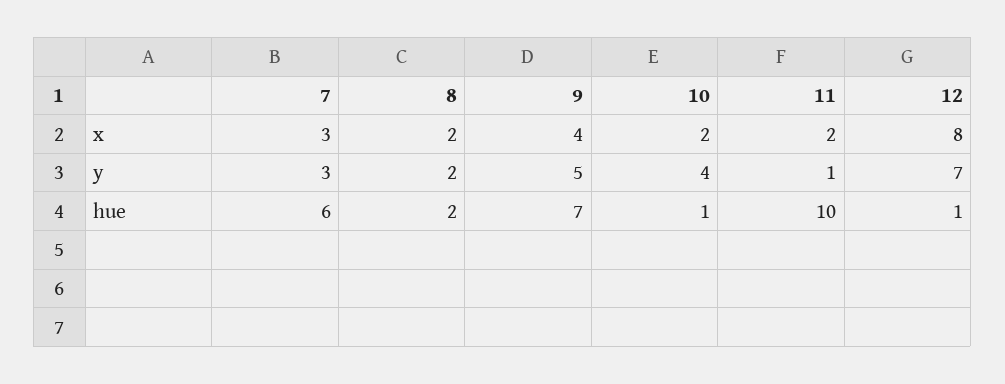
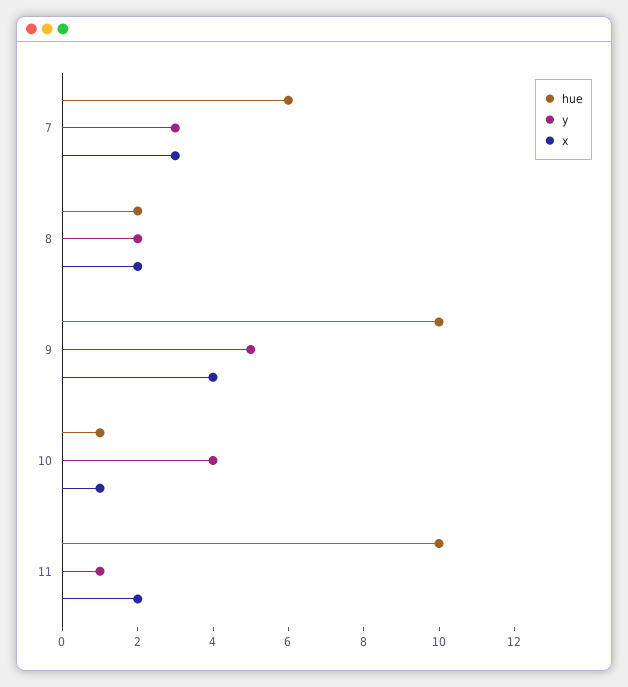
x, 10: 2 -> 1
x, 12: 8 -> none
y, 12: 7 -> none
hue, 9: 7 -> 10
hue, 12: 1 -> none

